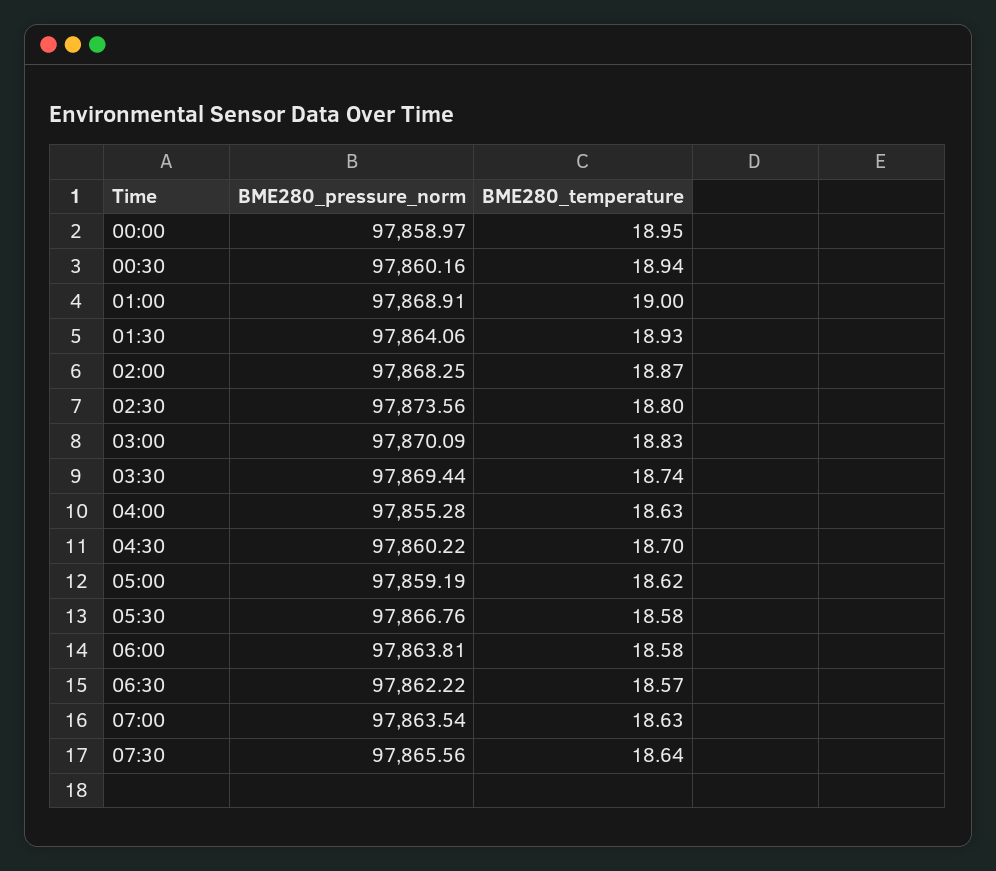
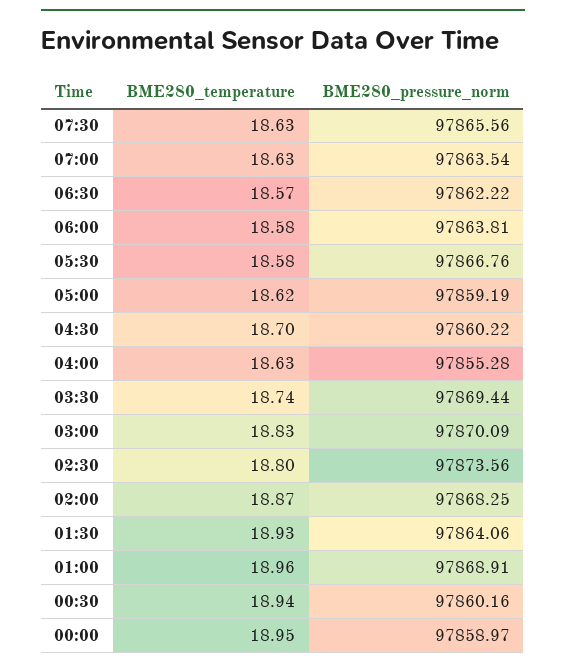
BME280_temperature, 01:00: 19 -> 18.96
BME280_temperature, 07:30: 18.64 -> 18.63

